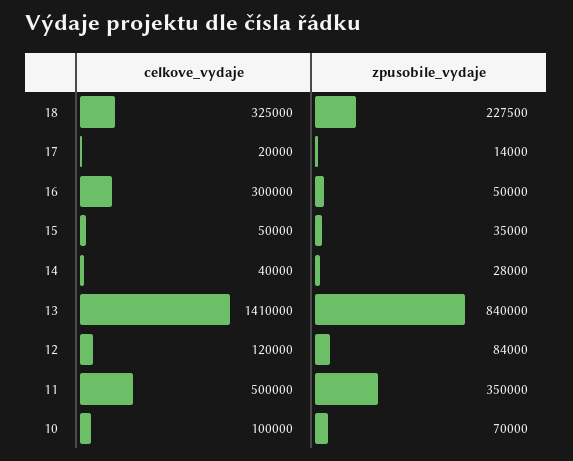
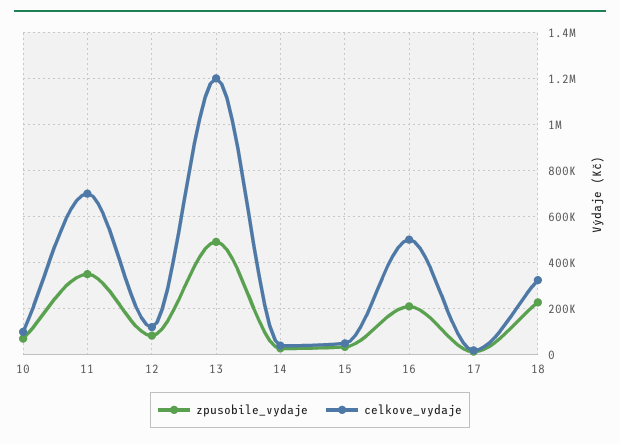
celkove_vydaje, 16: 300000 -> 500000
zpusobile_vydaje, 16: 50000 -> 200000
celkove_vydaje, 13: 1410000 -> 1200000
zpusobile_vydaje, 13: 840000 -> 500000
celkove_vydaje, 11: 500000 -> 700000

